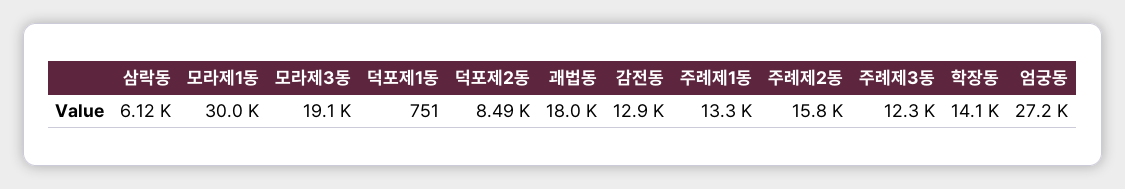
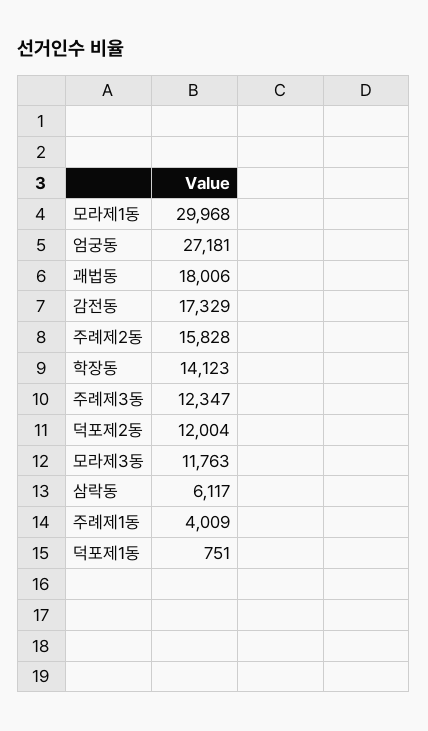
모라제3동: 19100 -> 11763
덕포제2동: 8490 -> 12004
감전동: 12900 -> 17329
주례제1동: 13300 -> 4009

